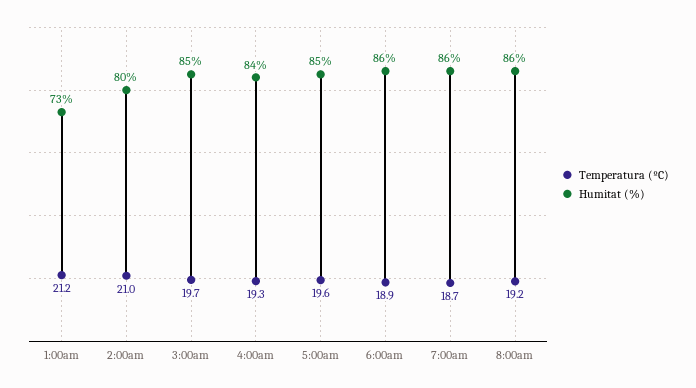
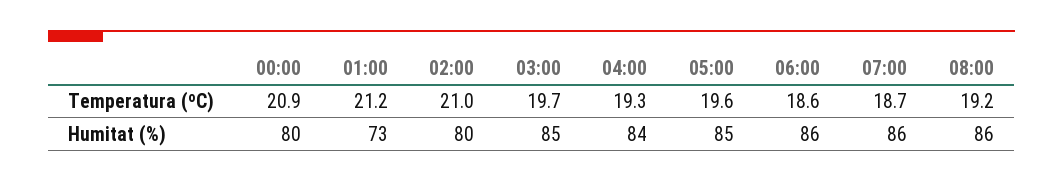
Temperatura (ºC), 6:00am: 18.9 -> 18.6
Temperatura (ºC), 00:00: none -> 20.9
Humitat (%), 00:00: none -> 80

